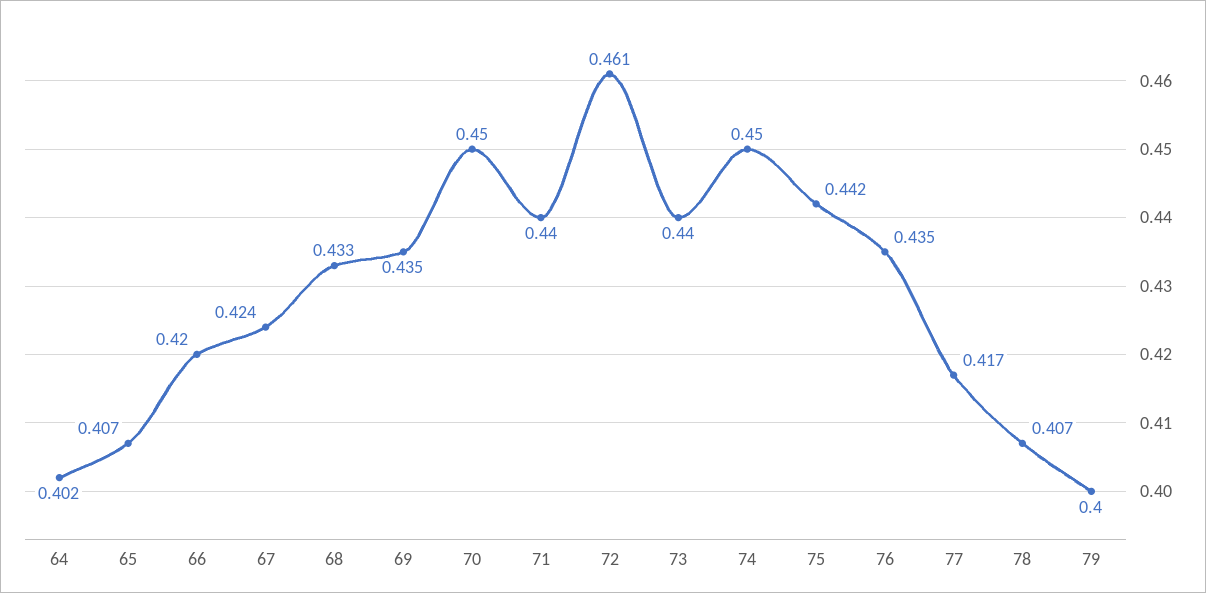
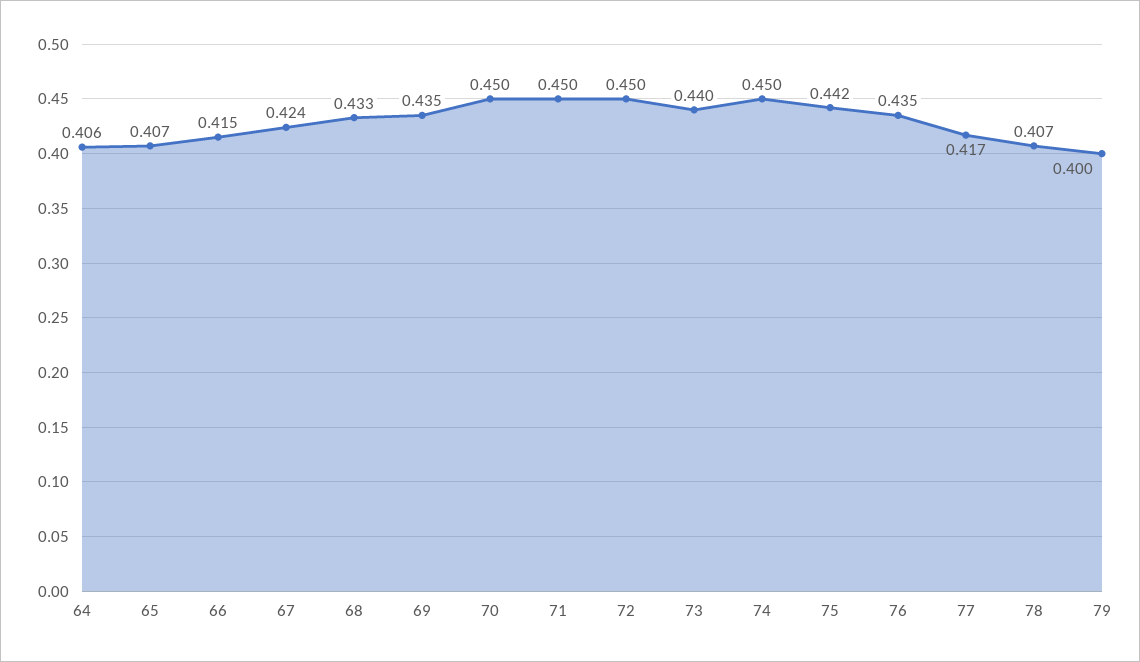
64: 0.402 -> 0.406
66: 0.42 -> 0.415
71: 0.44 -> 0.45
72: 0.461 -> 0.45

